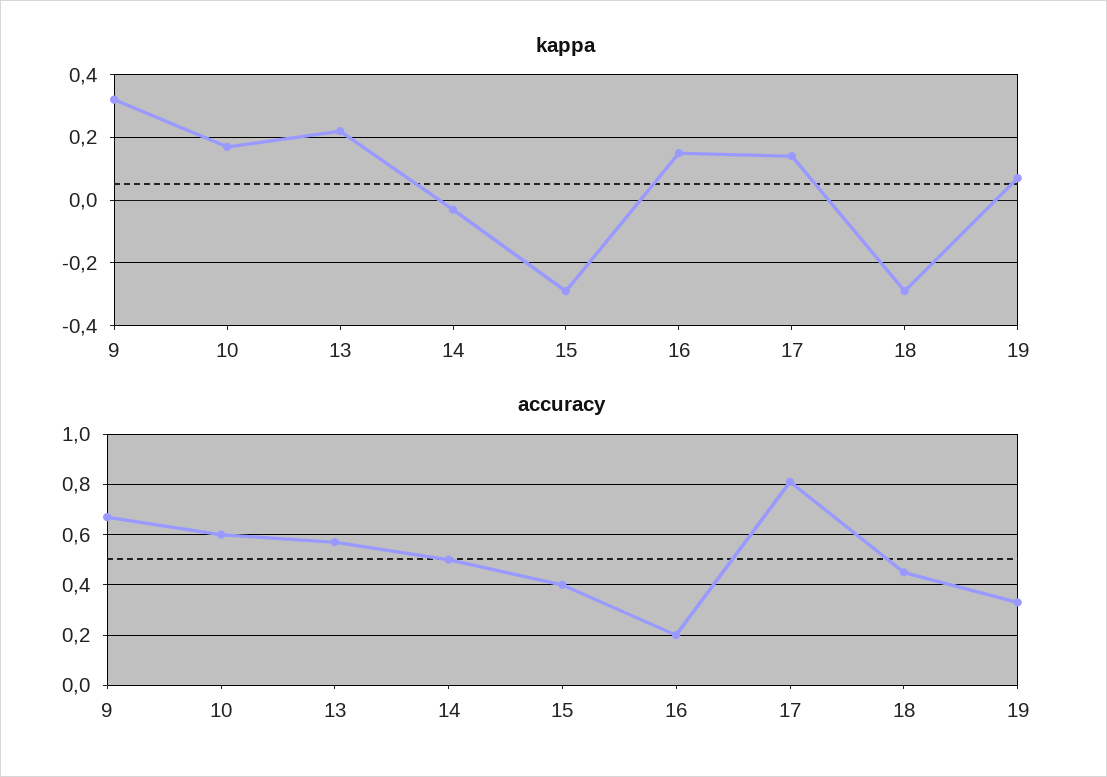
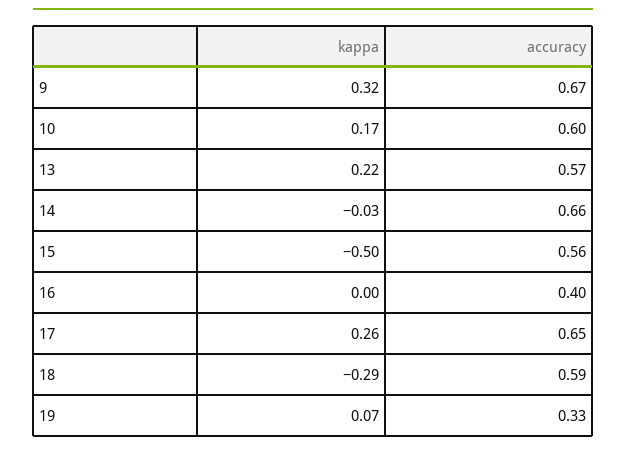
kappa, 15: -0.3 -> -0.5
kappa, 16: 0.15 -> 0
kappa, 17: 0.15 -> 0.26
accuracy, 14: 0.5 -> 0.66
accuracy, 15: 0.4 -> 0.56
accuracy, 16: 0.2 -> 0.4
accuracy, 17: 0.8 -> 0.65
accuracy, 18: 0.45 -> 0.59

